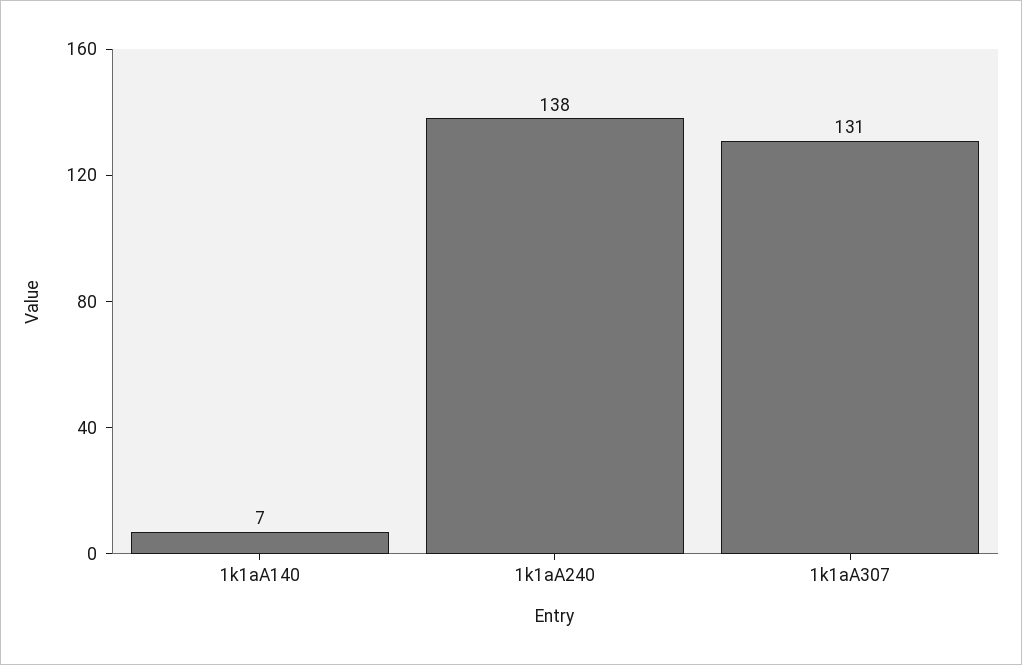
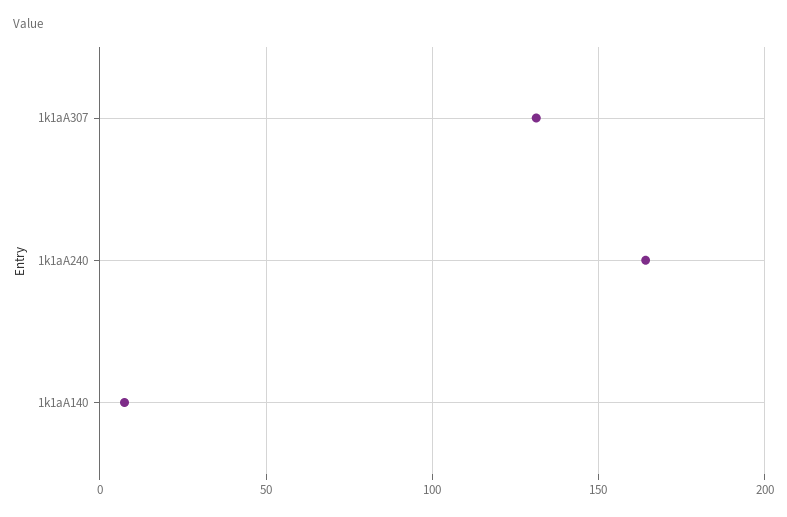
1k1aA240: 138 -> 165

